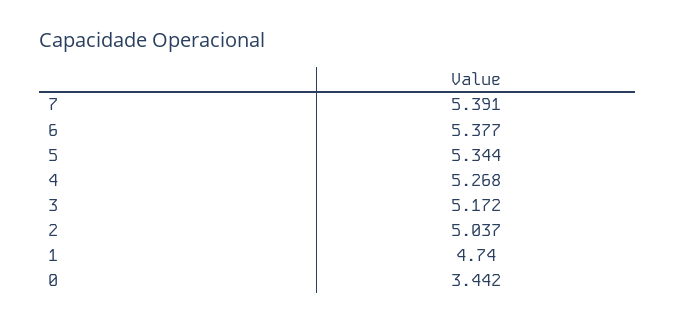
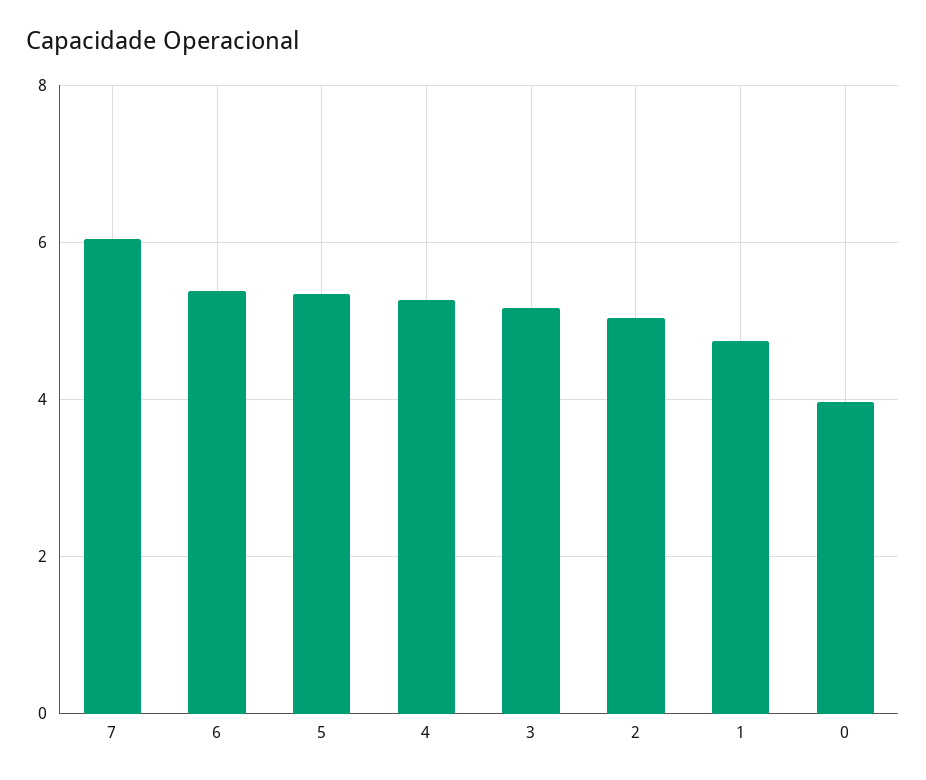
7: 5.391 -> 6
0: 3.442 -> 4

